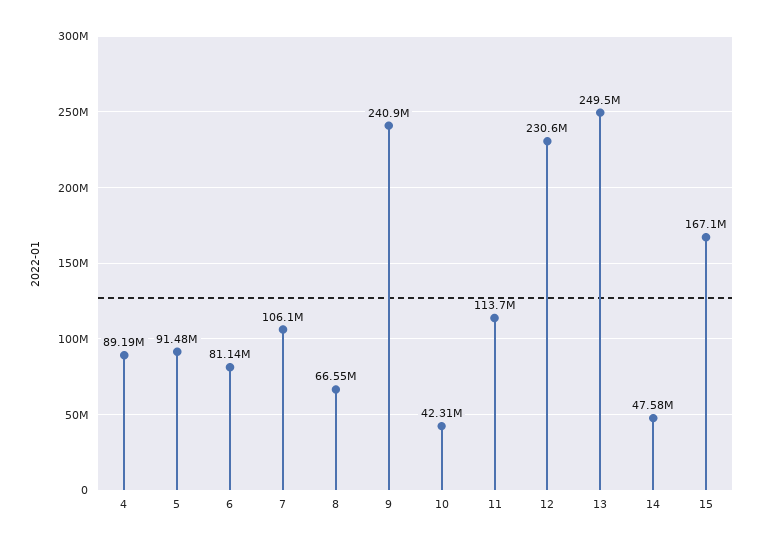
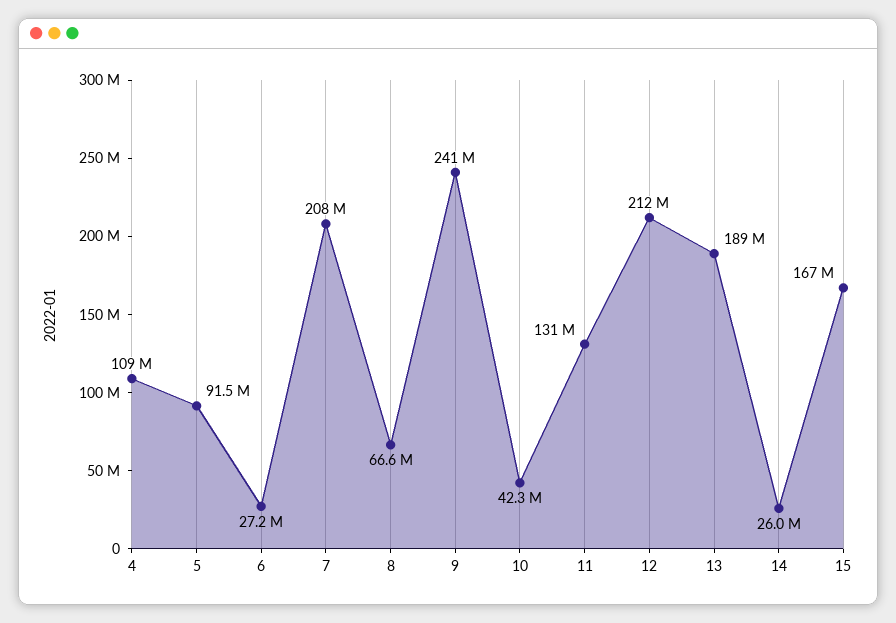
4: 89190000 -> 109000000
6: 81140000 -> 27200000
7: 106100000 -> 208000000
11: 113700000 -> 131000000
12: 230600000 -> 212000000
13: 249500000 -> 189000000
14: 47580000 -> 26000000

